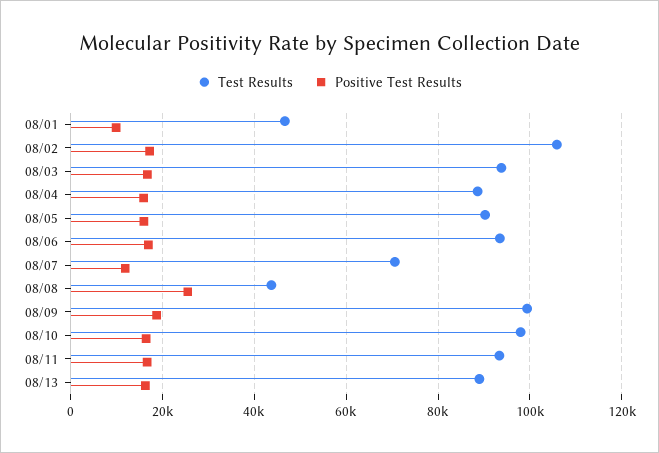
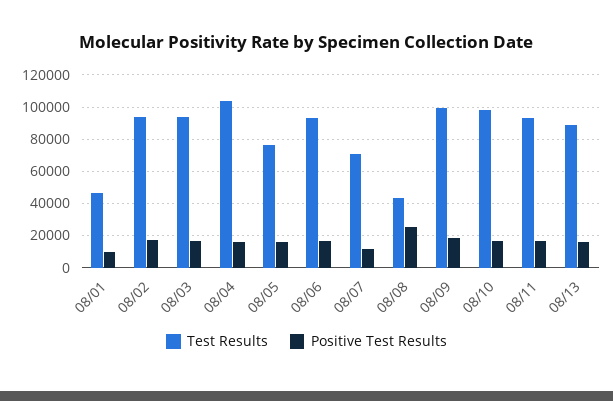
Test Results, 08/02: 106000 -> 95000
Test Results, 08/04: 88000 -> 105000
Test Results, 08/05: 90000 -> 75000

